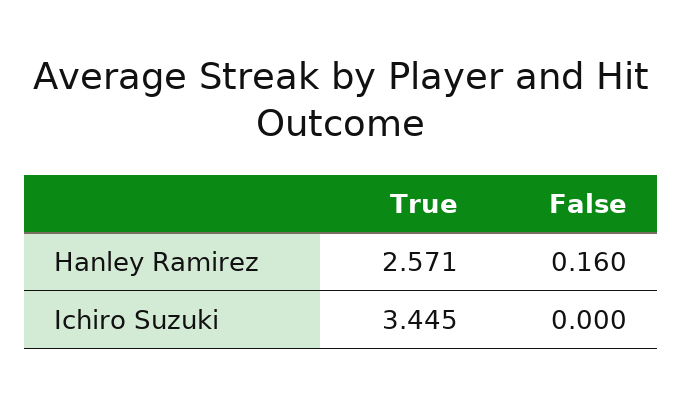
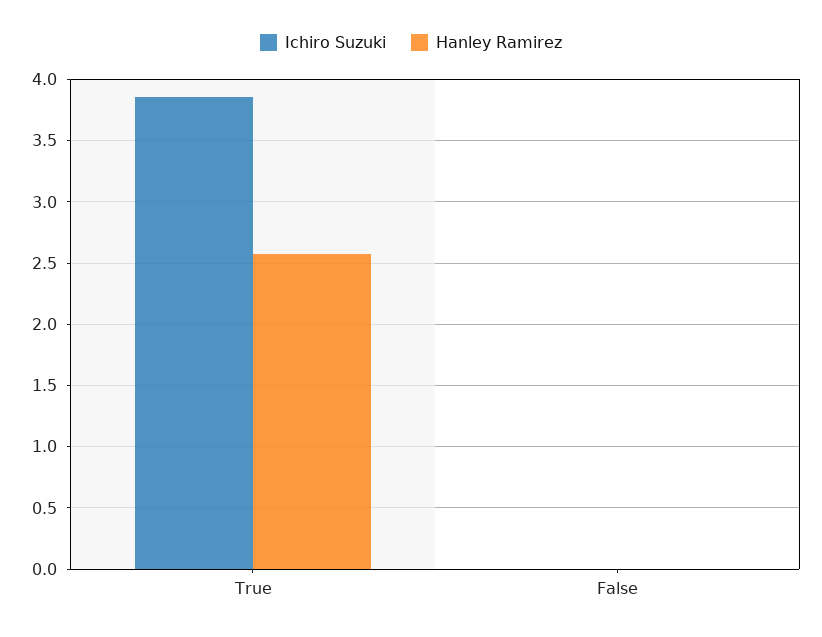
Hanley Ramirez, False: 0.16 -> 0
Ichiro Suzuki, True: 3.445 -> 3.85

